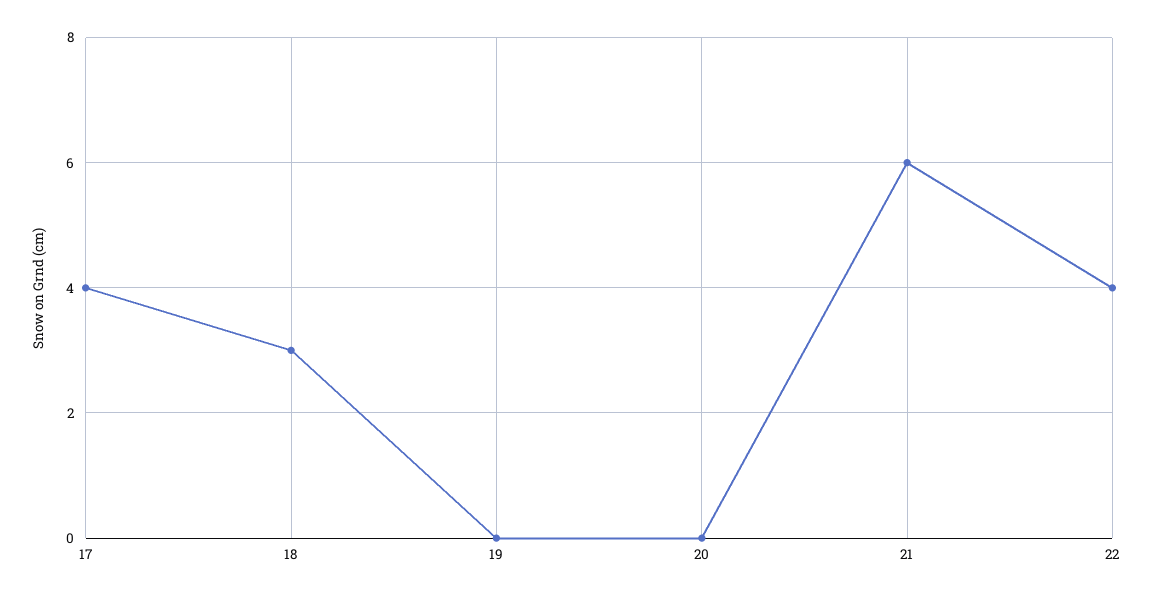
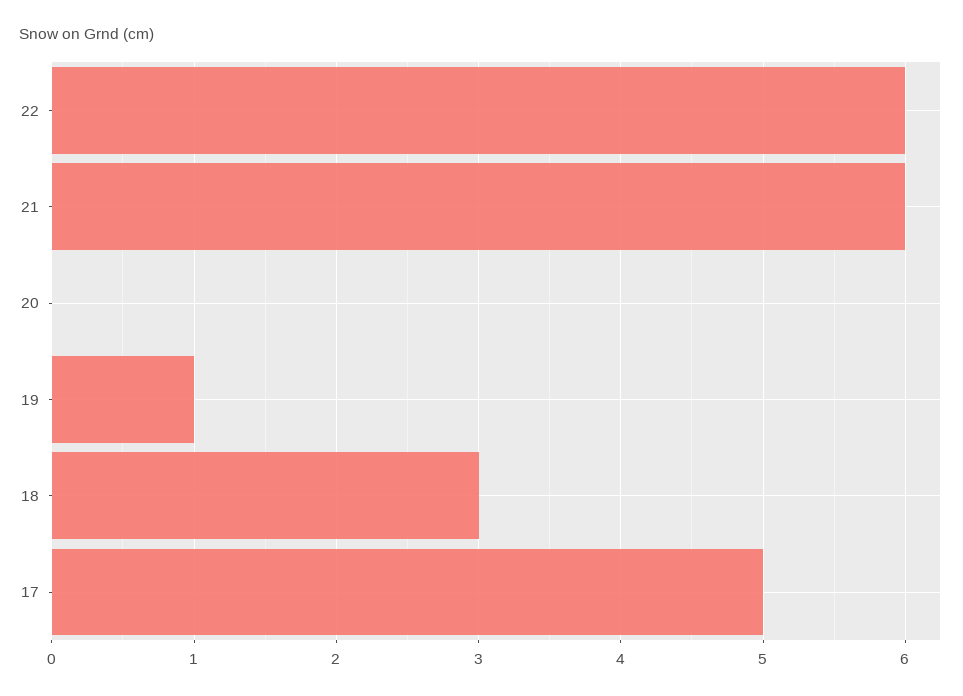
17: 4 -> 5
19: 0 -> 1
22: 4 -> 6

